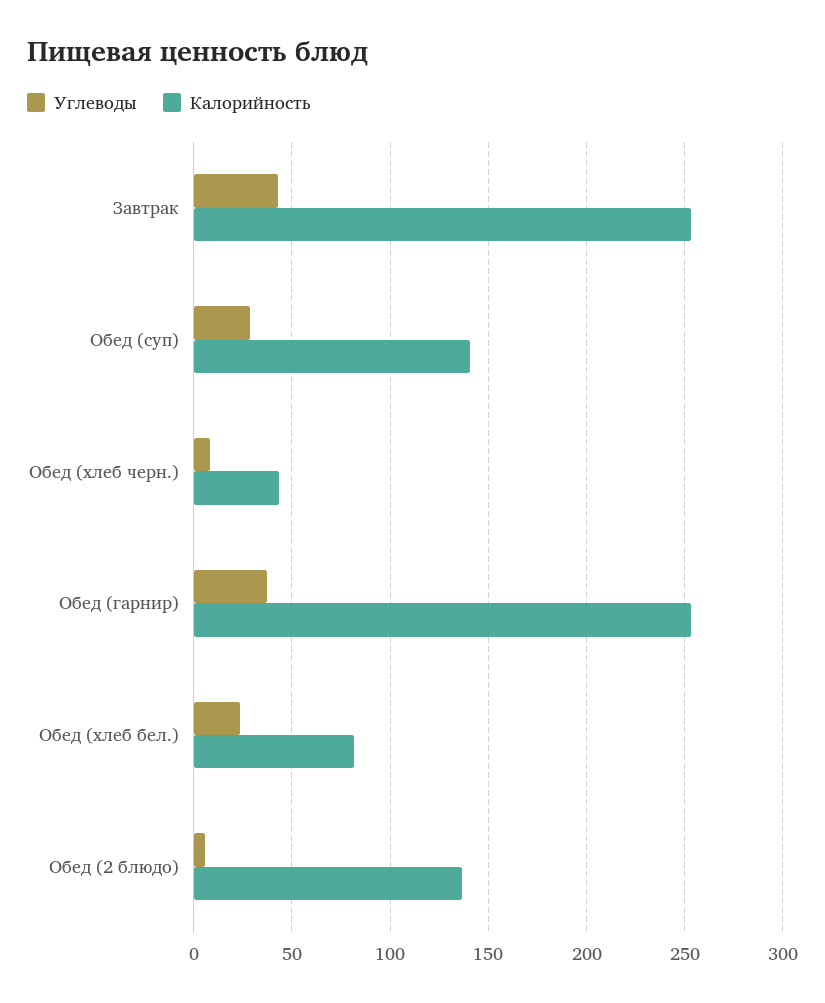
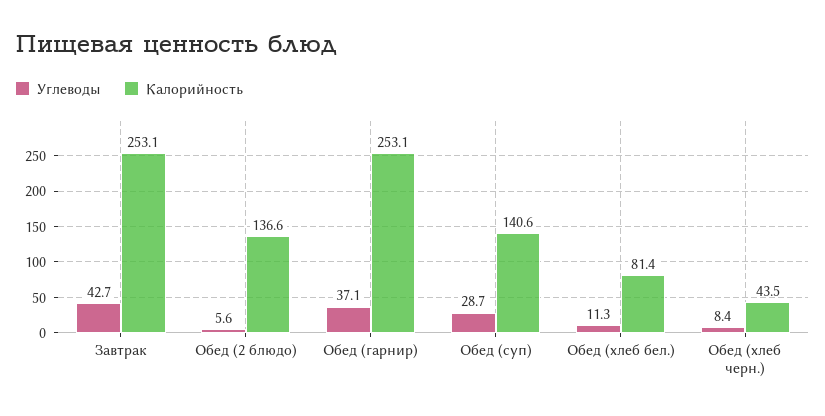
Углеводы, Обед (хлеб бел.): 25 -> 11.3

